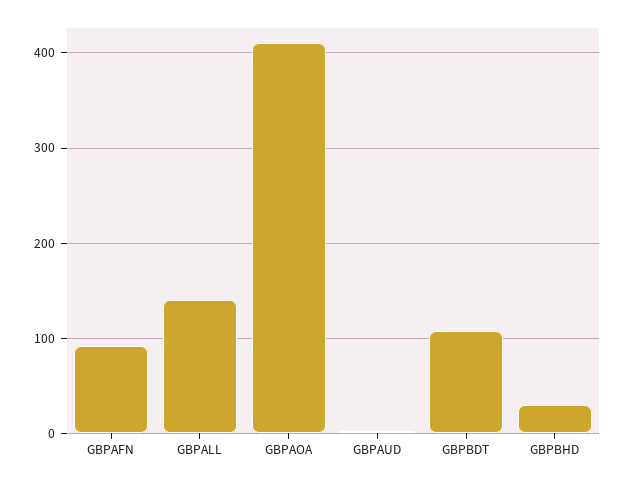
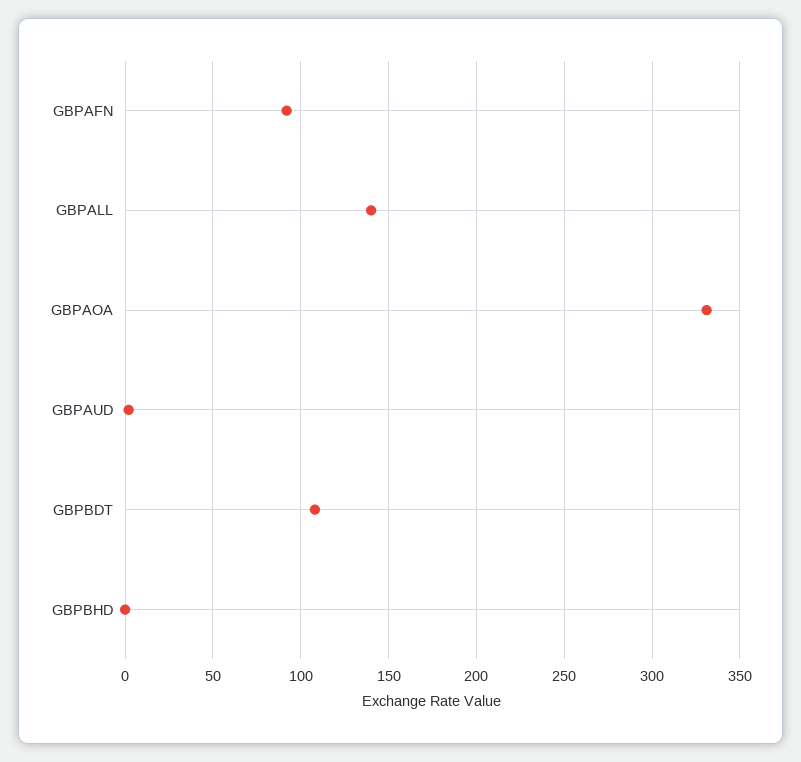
GBPAOA: 410 -> 330
GBPBHD: 30 -> 0

